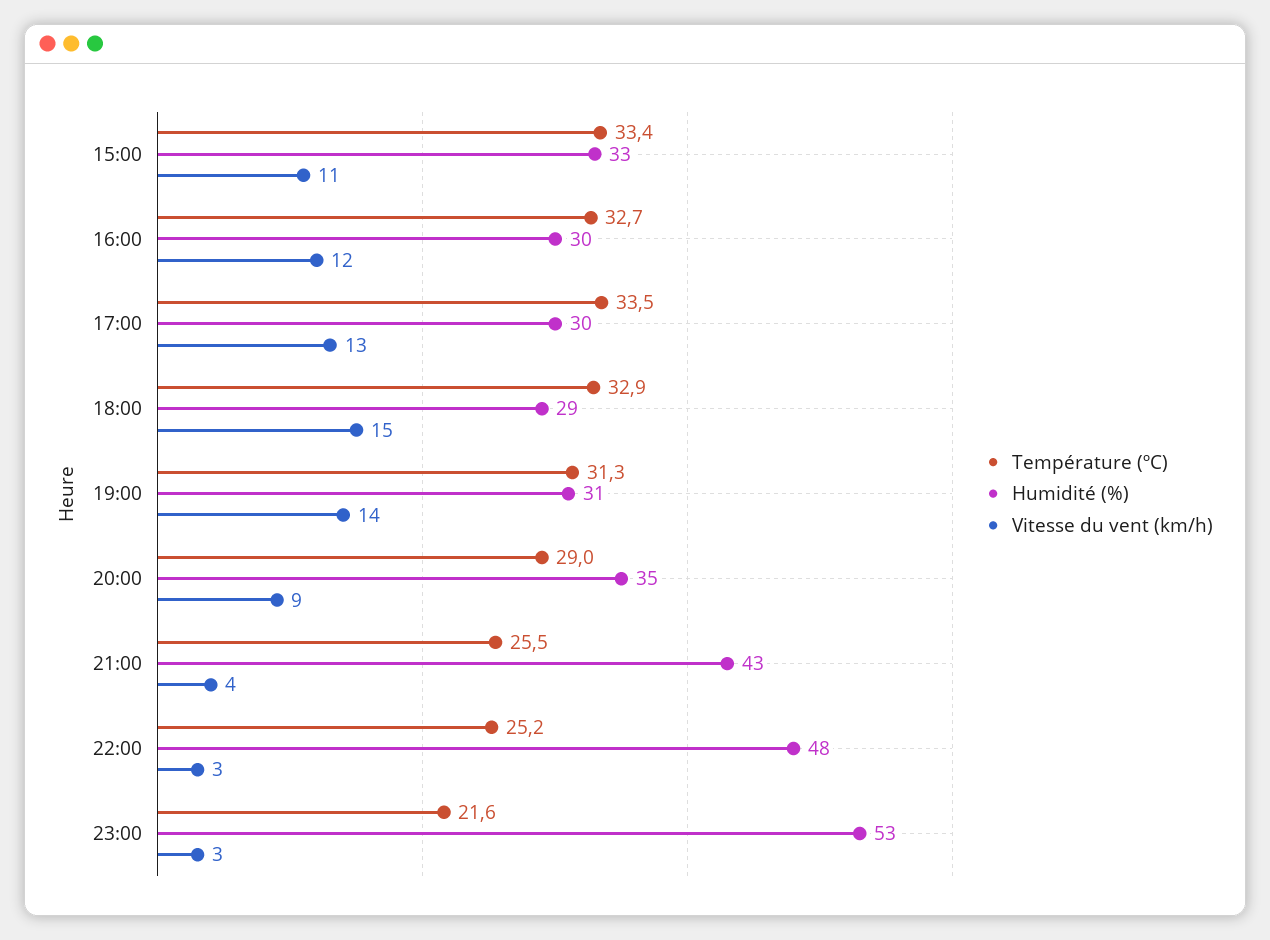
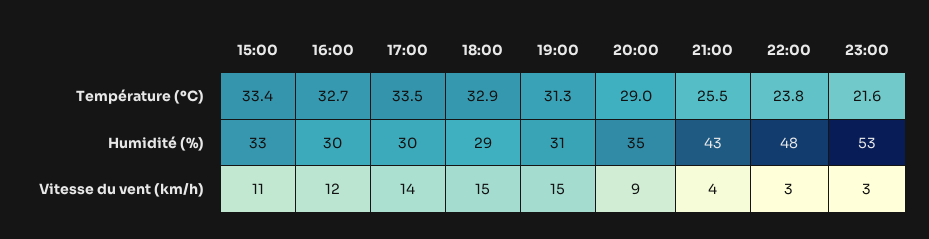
Vitesse du vent (km/h), 17:00: 13 -> 14
Vitesse du vent (km/h), 19:00: 14 -> 15
Température (ºC), 22:00: 25.2 -> 23.8

